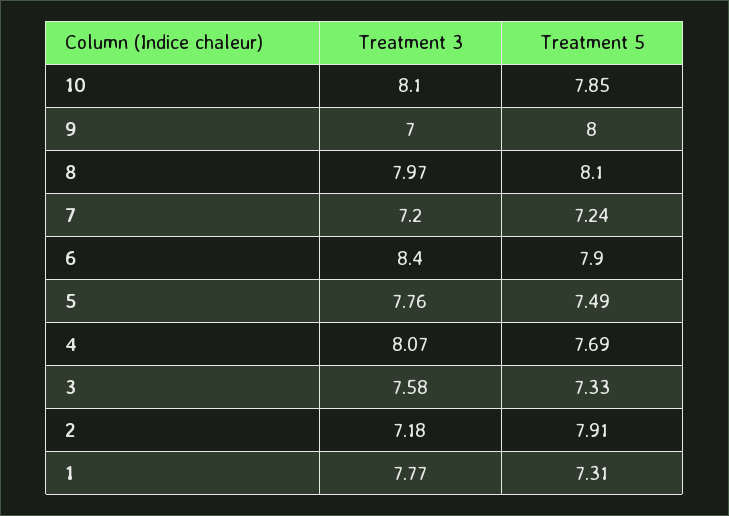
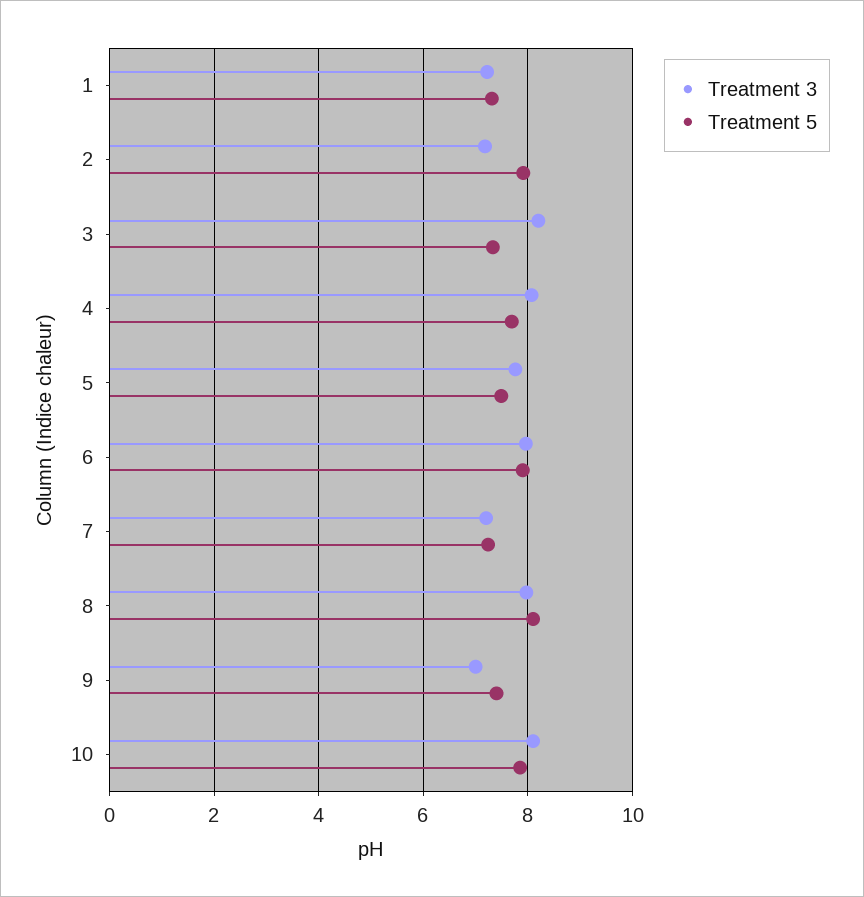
Treatment 5, 9: 8 -> 7.4
Treatment 3, 6: 8.4 -> 8
Treatment 3, 3: 7.58 -> 8.2
Treatment 3, 1: 7.77 -> 7.2

